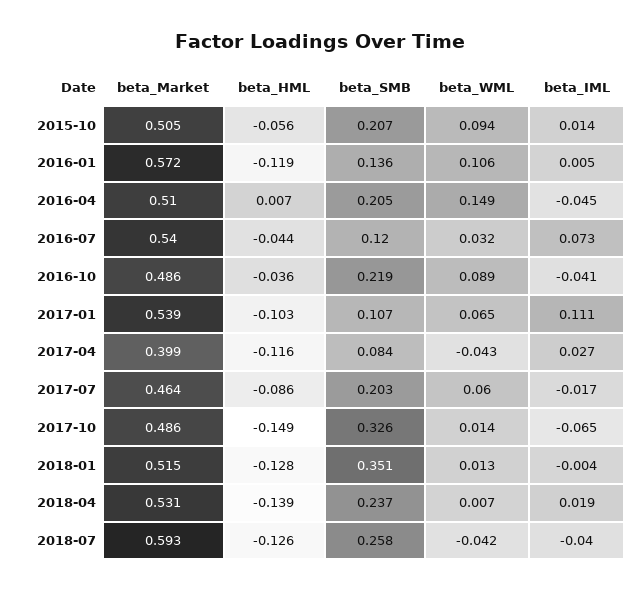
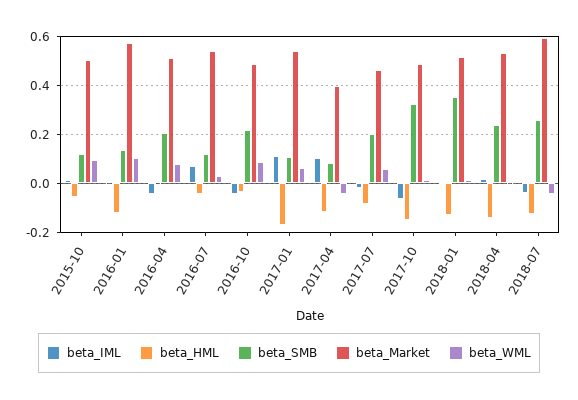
beta_SMB, 2015-10: 0.207 -> 0.125
beta_WML, 2016-04: 0.149 -> 0.075
beta_HML, 2017-01: -0.103 -> -0.175
beta_IML, 2017-04: 0.027 -> 0.1

